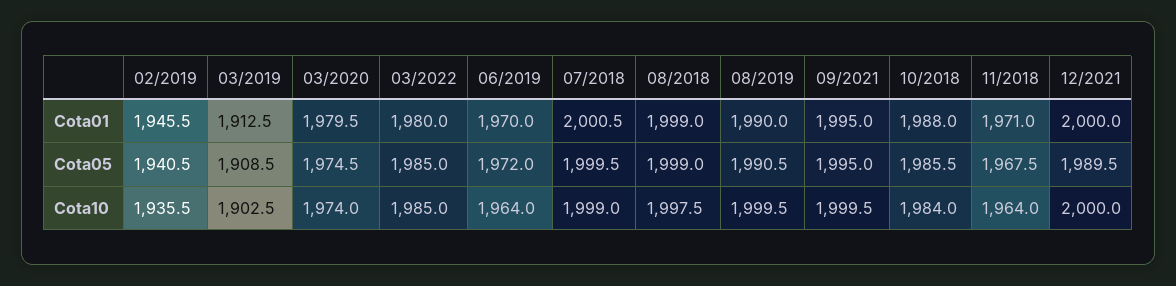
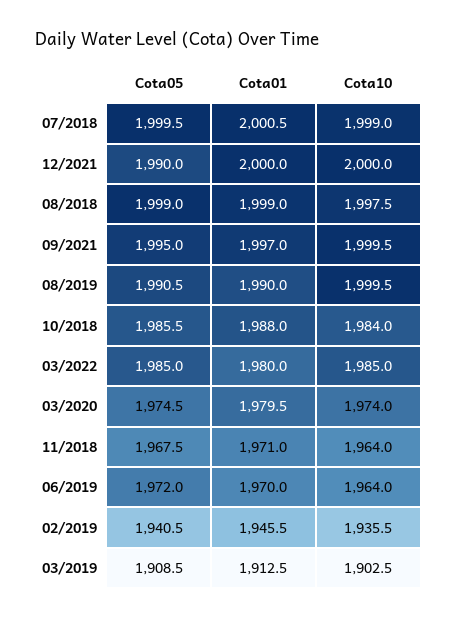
09/2021, Cota01: 1995 -> 1997
12/2021, Cota05: 1989.5 -> 1990

